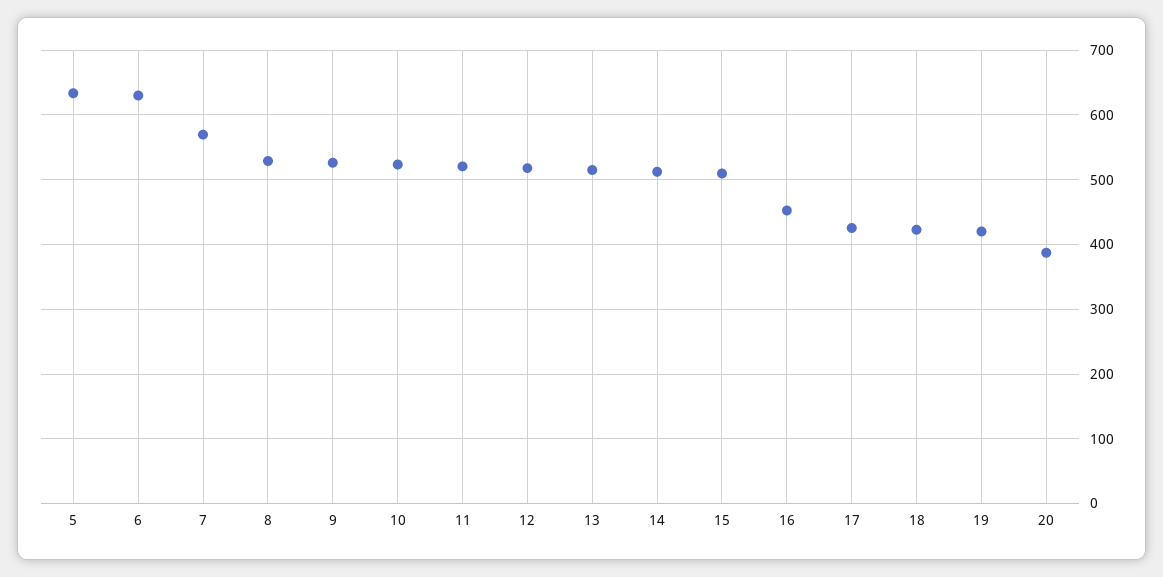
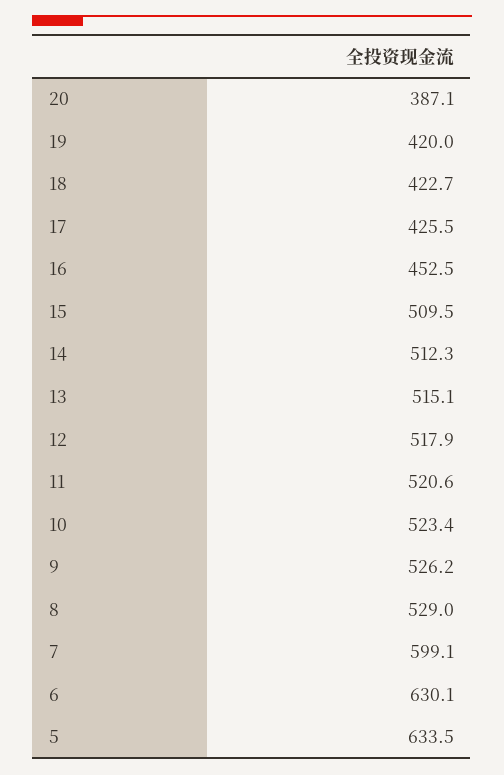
7: 570 -> 599.1

